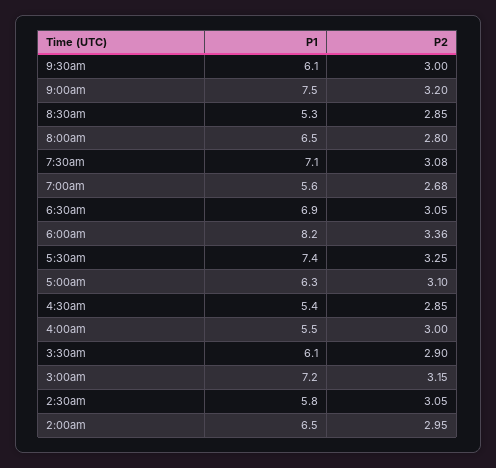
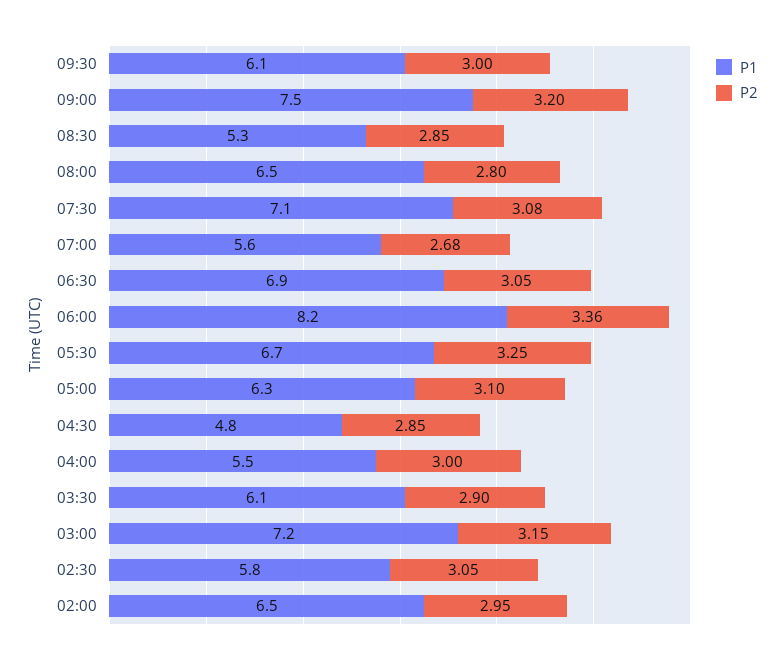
P1, 5:30am: 7.4 -> 6.7
P1, 4:30am: 5.4 -> 4.8

